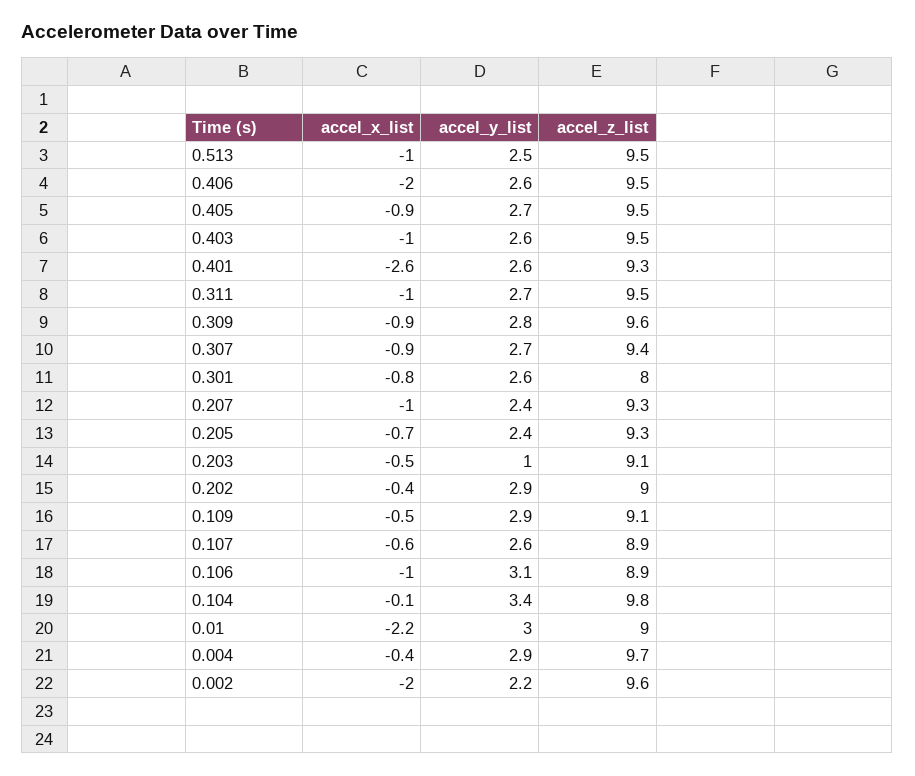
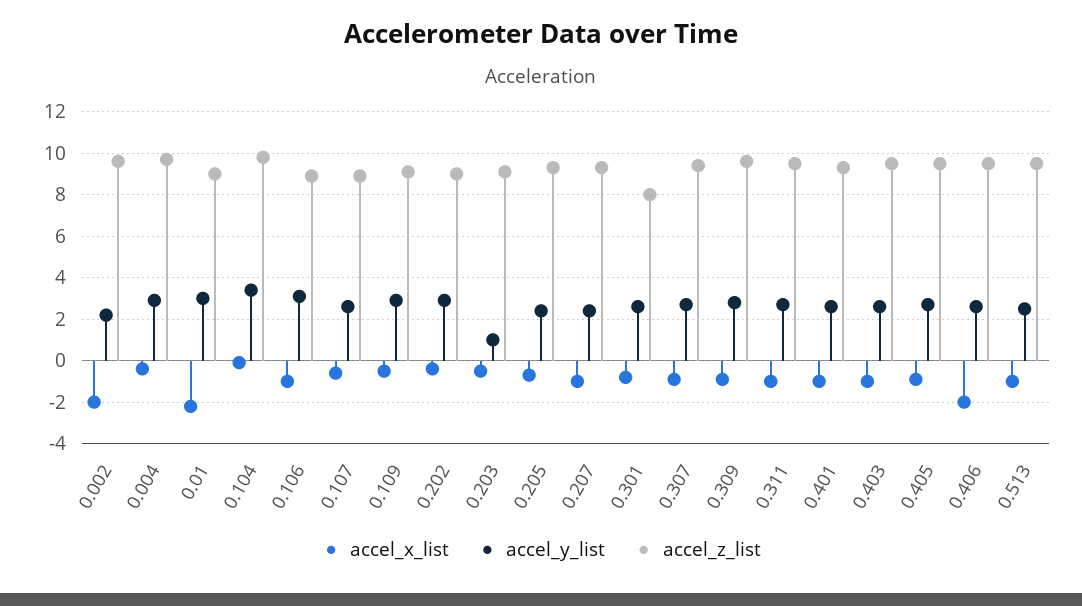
accel_x_list, 0.401: -2.6 -> -1

